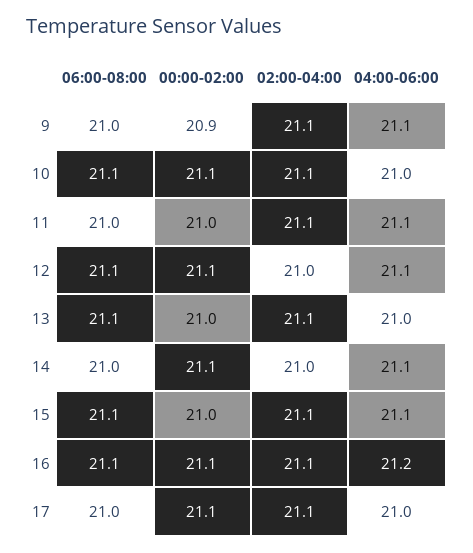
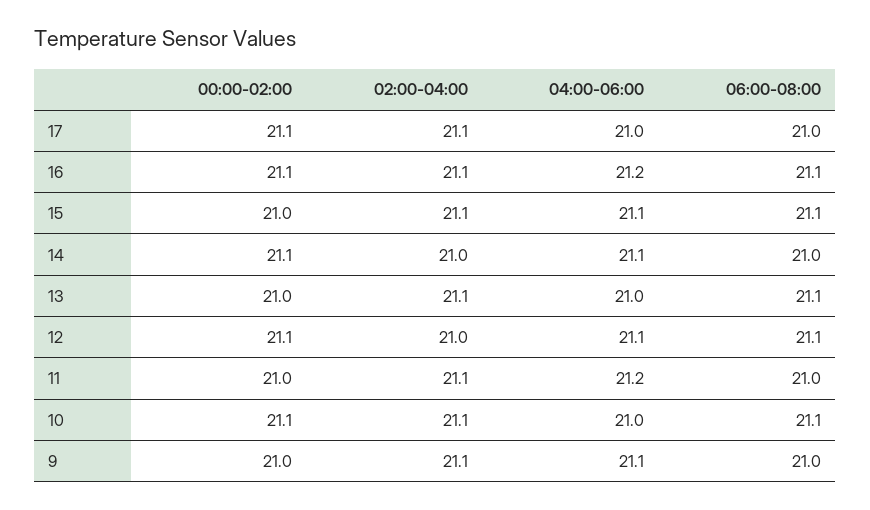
00:00-02:00, 9: 20.9 -> 21
04:00-06:00, 11: 21.1 -> 21.2

